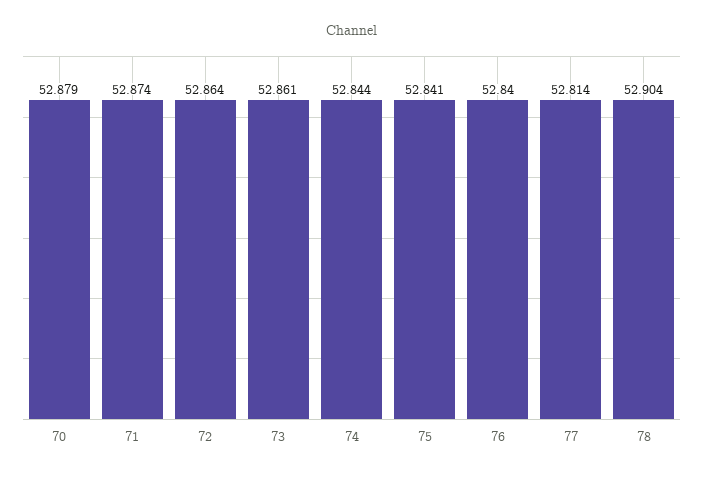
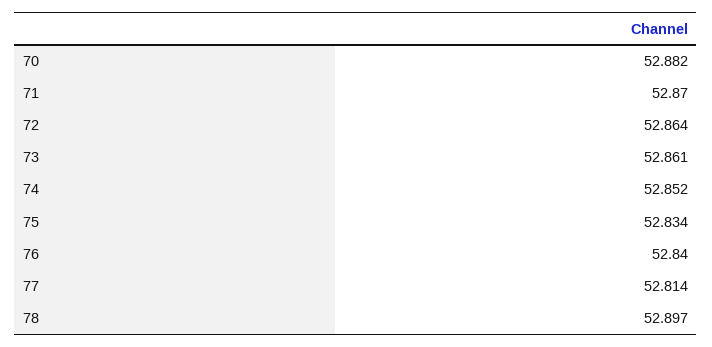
70: 52.879 -> 52.882
71: 52.874 -> 52.87
74: 52.844 -> 52.852
75: 52.841 -> 52.834
78: 52.904 -> 52.897

